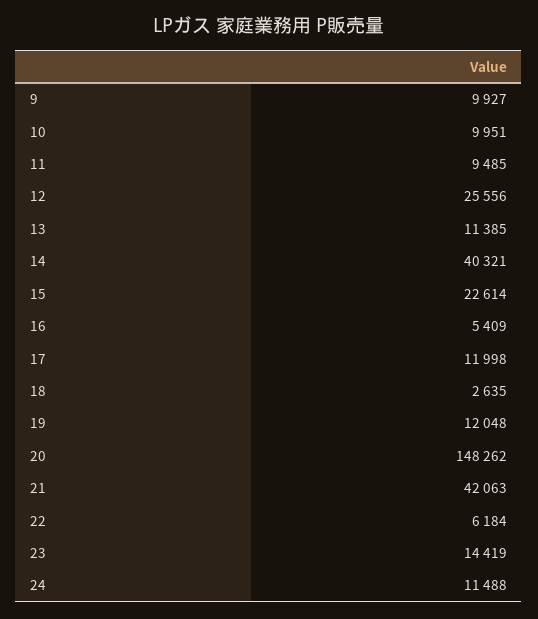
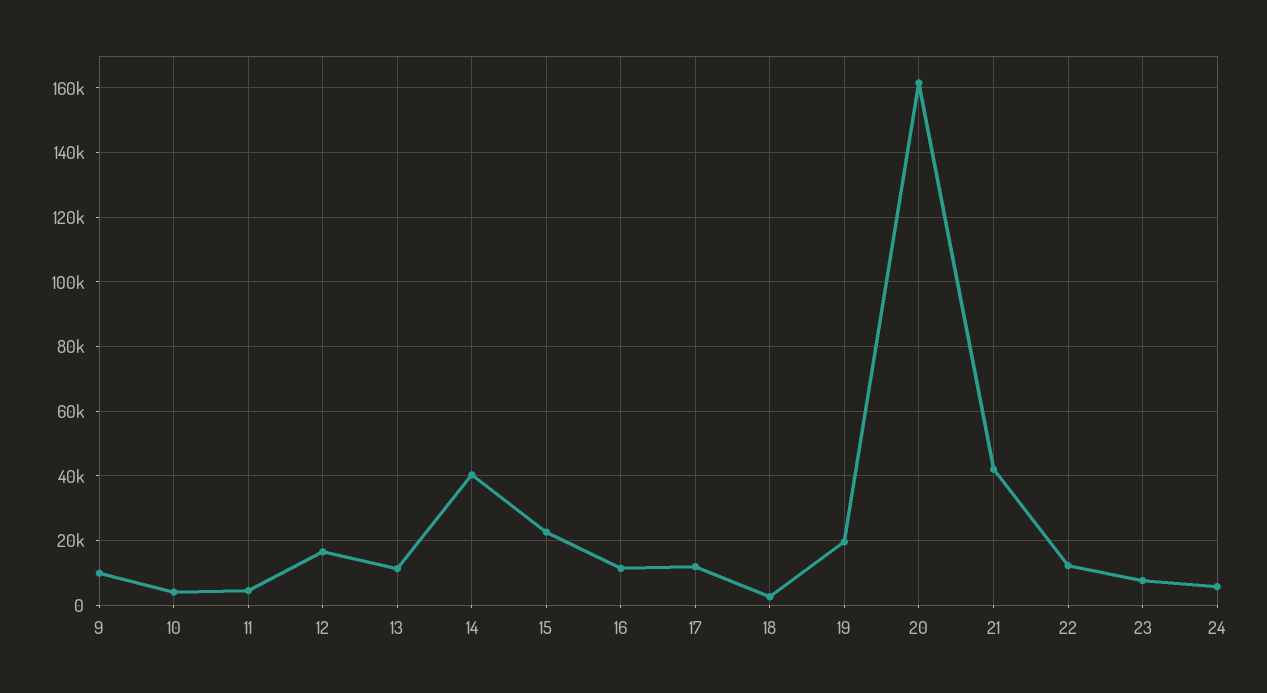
10: 9951 -> 4000
11: 9485 -> 4000
12: 25556 -> 16000
16: 5409 -> 12000
19: 12048 -> 20000
20: 148262 -> 162000
22: 6184 -> 12000
23: 14419 -> 8000
24: 11488 -> 6000

